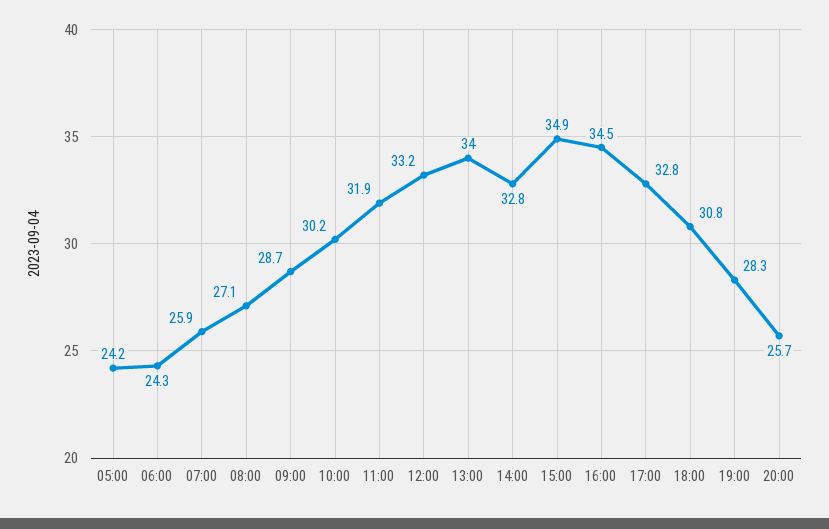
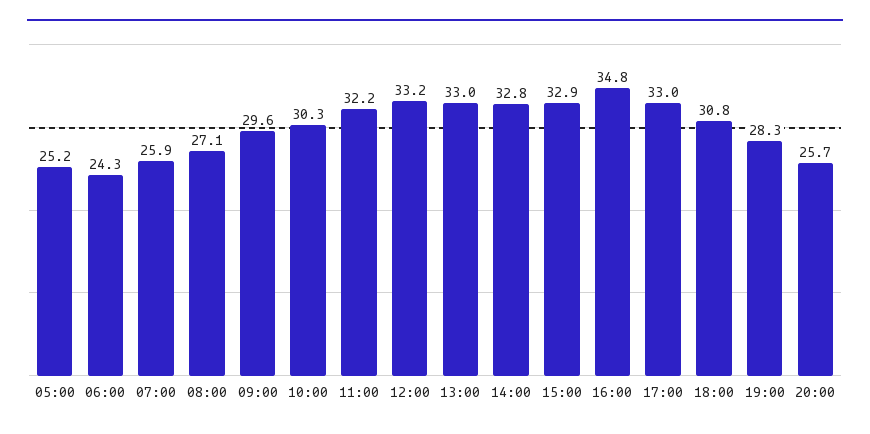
05:00: 24.2 -> 25.2
09:00: 28.7 -> 29.6
10:00: 30.2 -> 30.3
11:00: 31.9 -> 32.2
13:00: 34 -> 33
15:00: 34.9 -> 32.9
16:00: 34.5 -> 34.8
17:00: 32.8 -> 33

